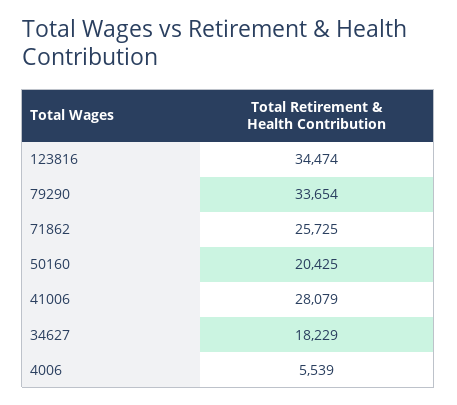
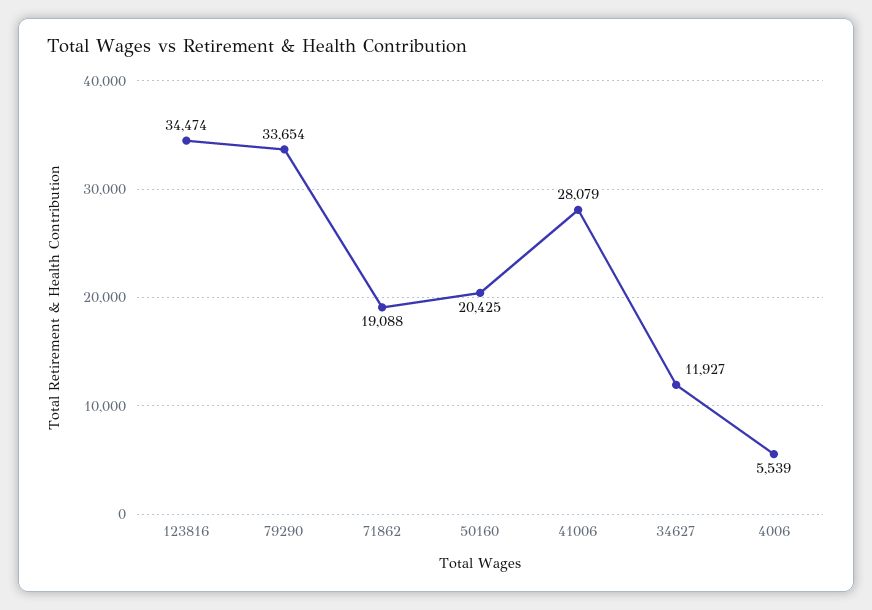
71862: 25725 -> 19088
34627: 18229 -> 11927

